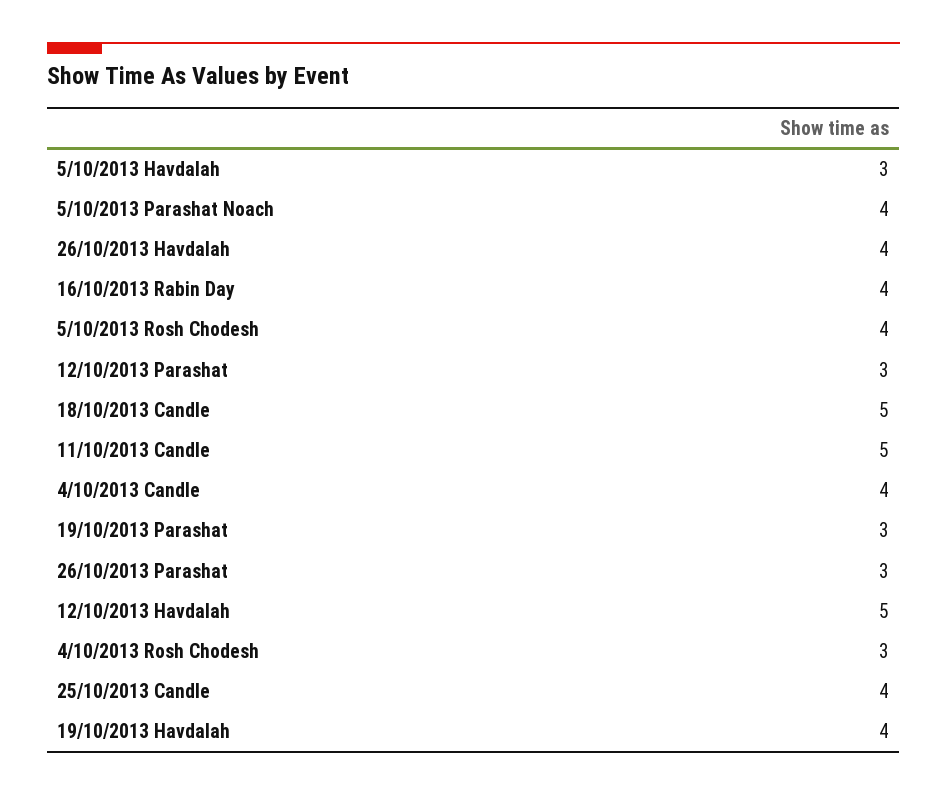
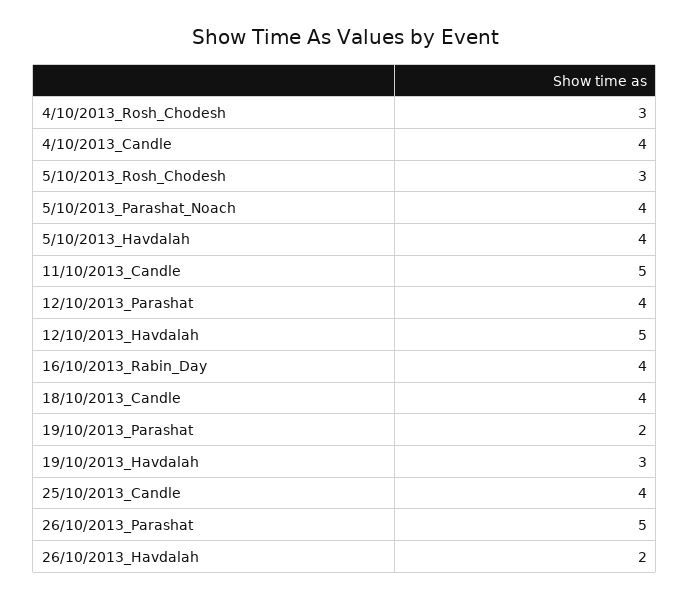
5/10/2013 Havdalah: 3 -> 4
26/10/2013 Havdalah: 4 -> 2
5/10/2013 Rosh Chodesh: 4 -> 3
12/10/2013 Parashat: 3 -> 4
18/10/2013 Candle: 5 -> 4
19/10/2013 Parashat: 3 -> 2
26/10/2013 Parashat: 3 -> 5
19/10/2013 Havdalah: 4 -> 3

